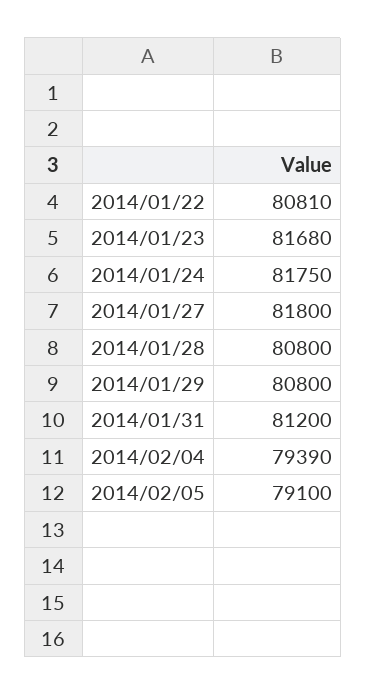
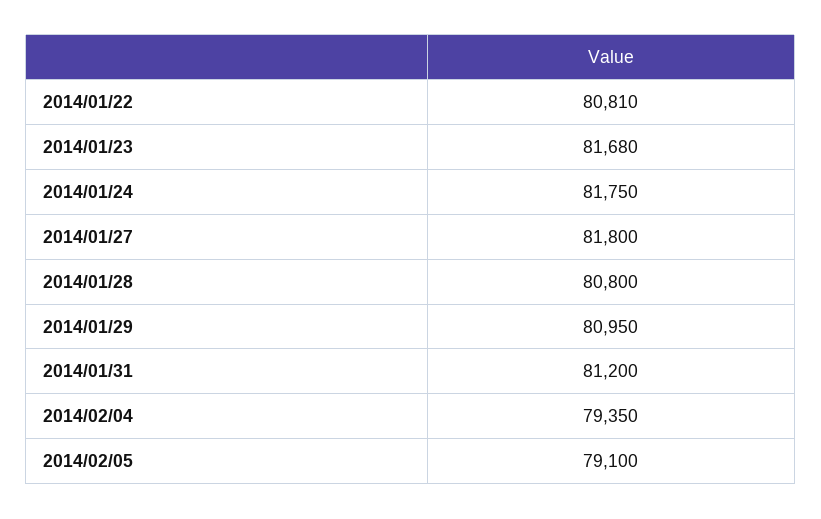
2014/01/29: 80800 -> 80950
2014/02/04: 79390 -> 79350

